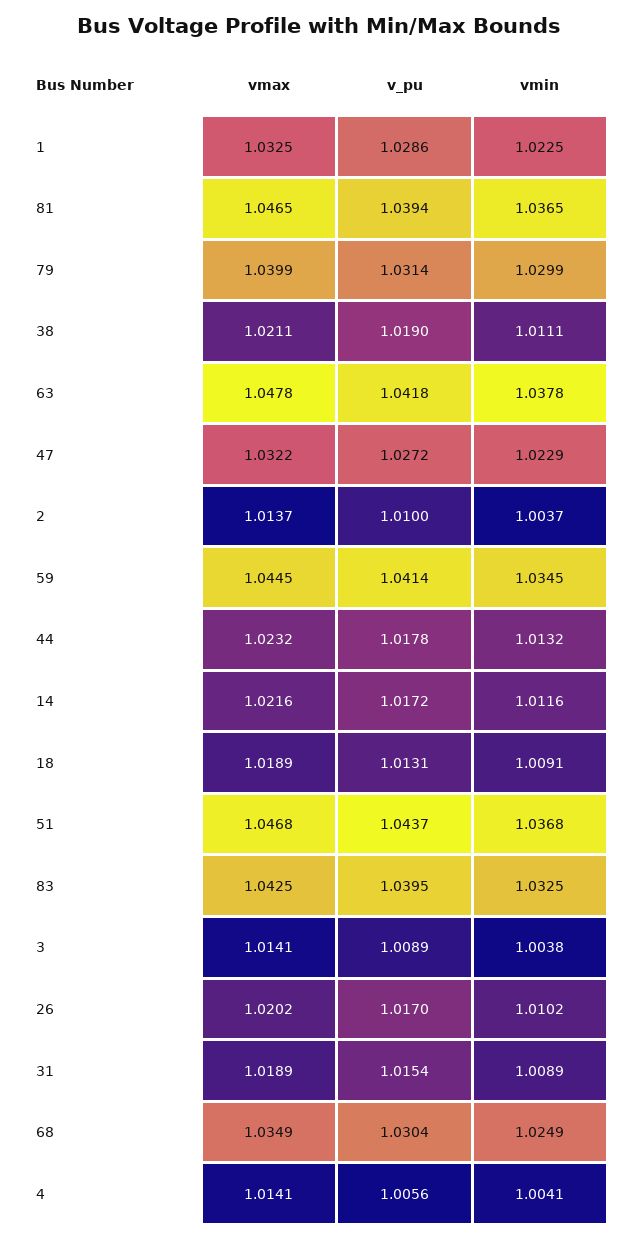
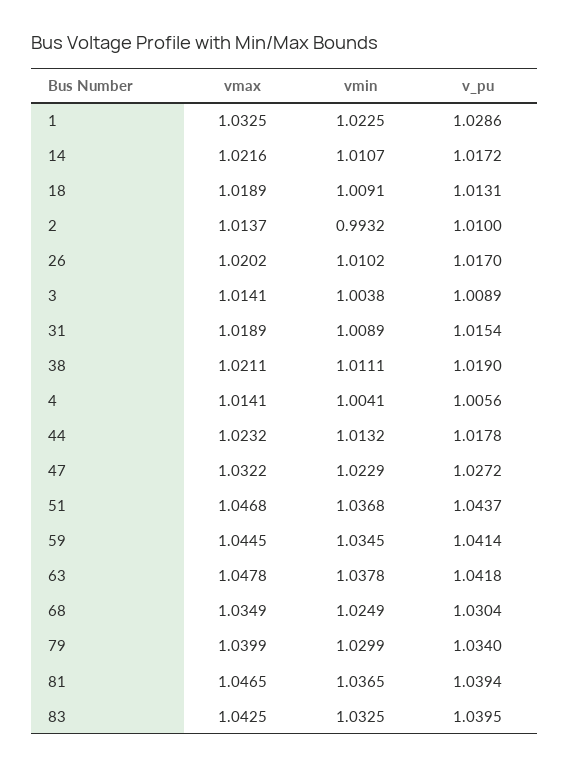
v_pu, 79: 1.0314 -> 1.034
vmin, 2: 1.0037 -> 0.9932
vmin, 14: 1.0116 -> 1.0107

